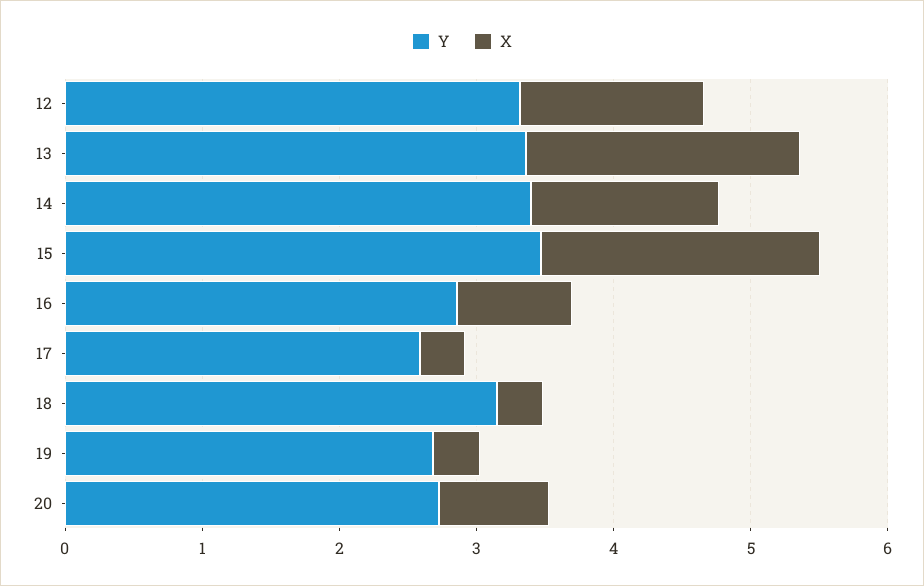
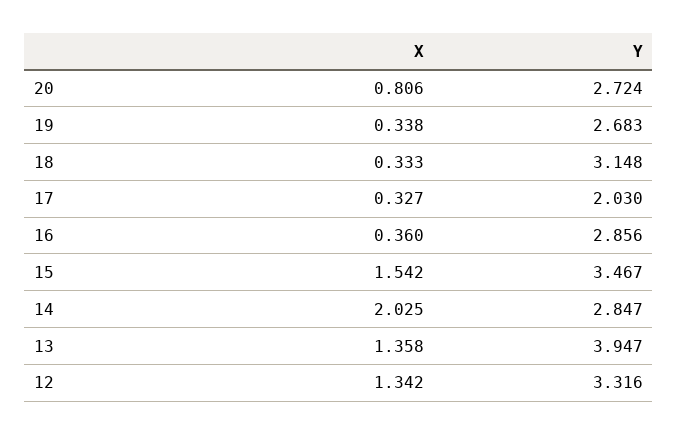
Y, 13: 3.4 -> 3.947
X, 13: 2 -> 1.358
Y, 14: 3.4 -> 2.847
X, 14: 1.4 -> 2.025
X, 15: 2 -> 1.542
X, 16: 0.8 -> 0.36
Y, 17: 2.6 -> 2.03

